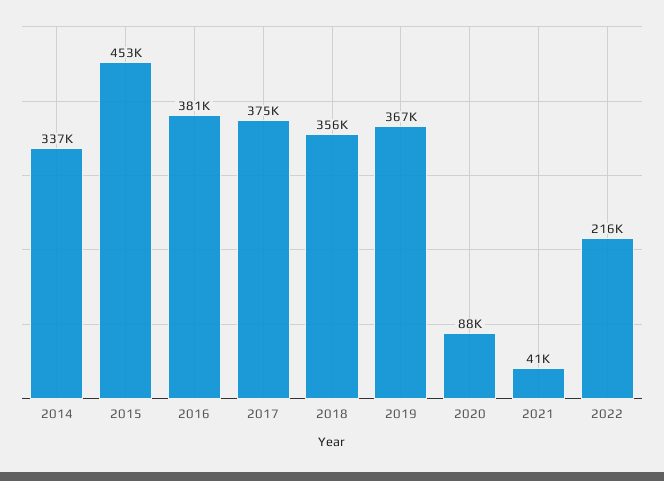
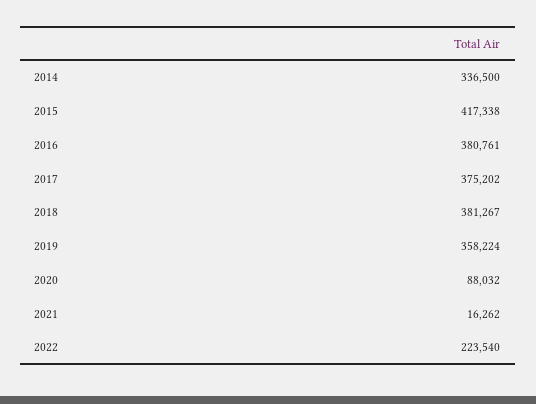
2015: 453000 -> 417338
2018: 356000 -> 381267
2019: 367000 -> 358224
2021: 41000 -> 16262
2022: 216000 -> 223540

